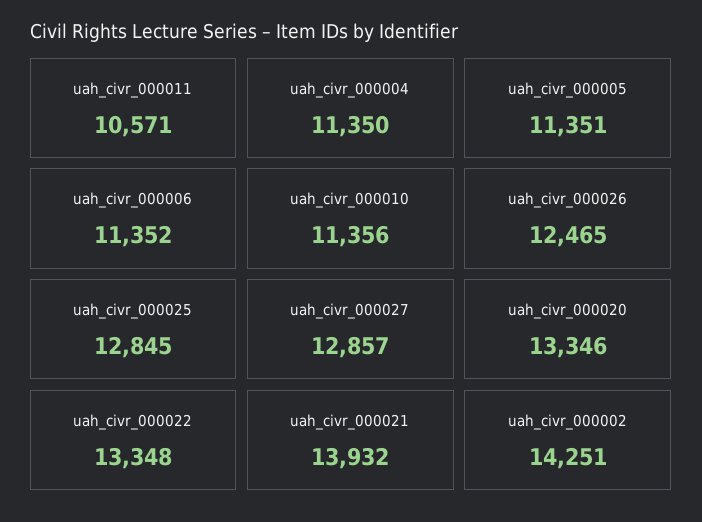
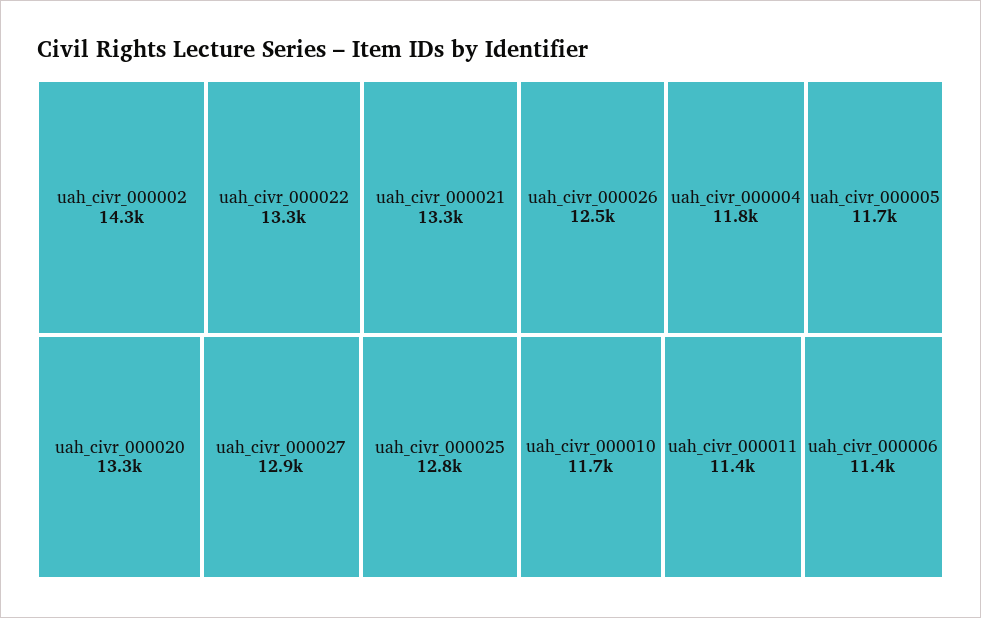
uah_civr_000011: 10571 -> 11400
uah_civr_000004: 11350 -> 11800
uah_civr_000005: 11351 -> 11700
uah_civr_000010: 11356 -> 11700
uah_civr_000021: 13932 -> 13300

